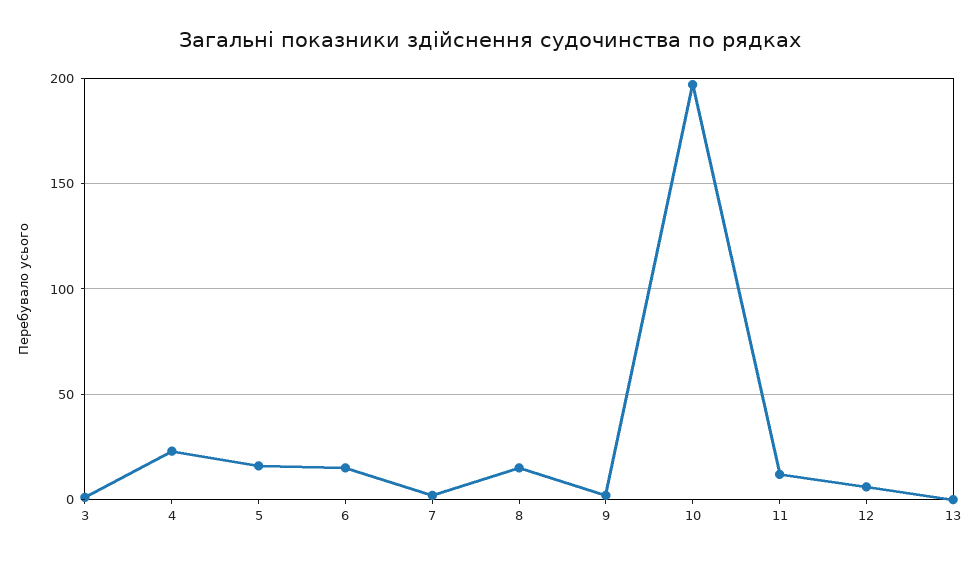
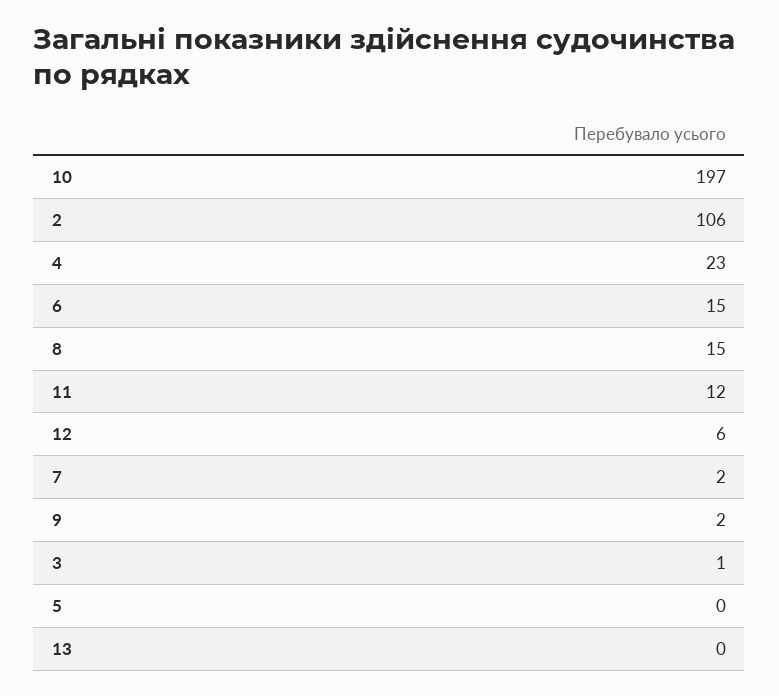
5: 15 -> 0
2: none -> 106

